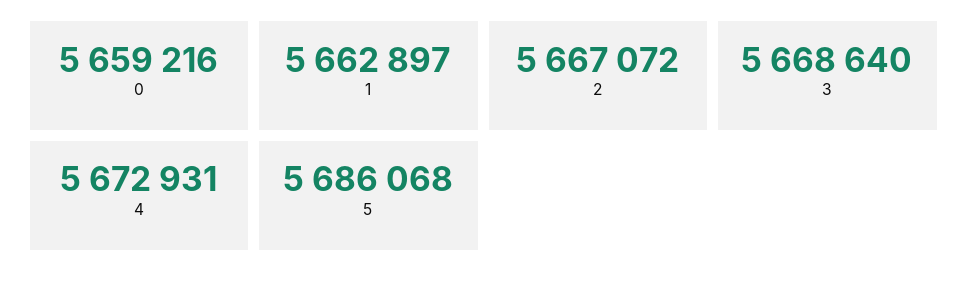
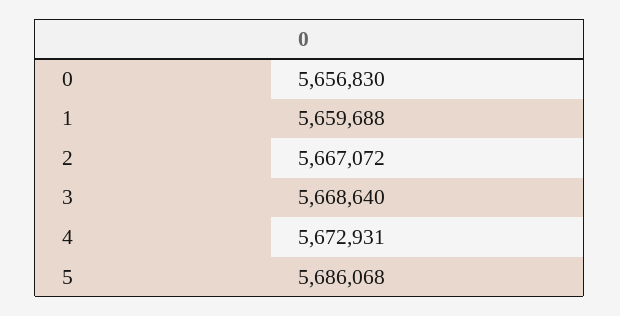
0: 5659216 -> 5656830
1: 5662897 -> 5659688

